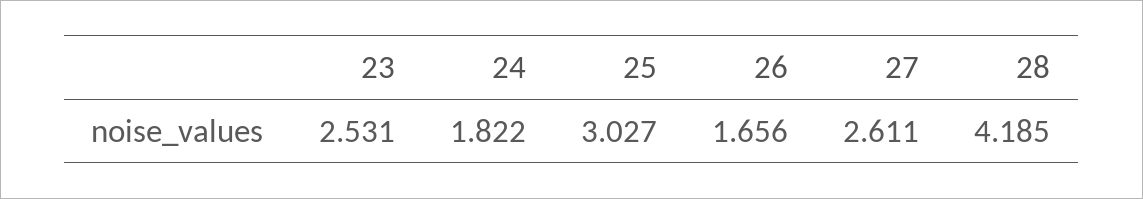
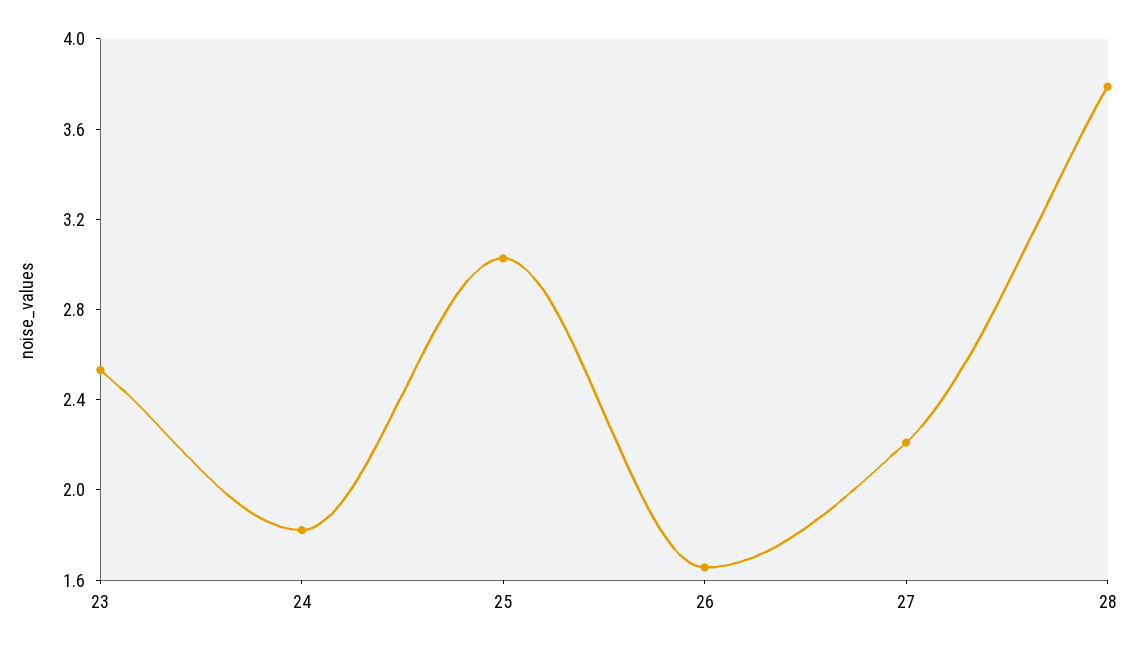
27: 2.611 -> 2.2
28: 4.185 -> 3.8

